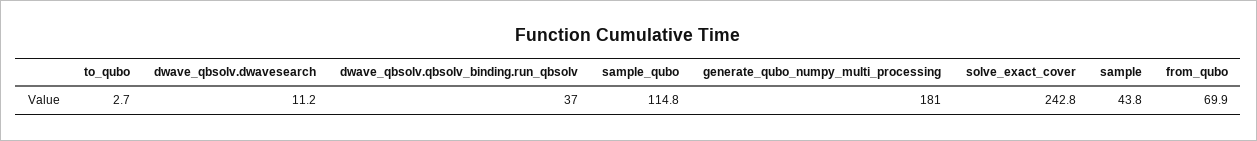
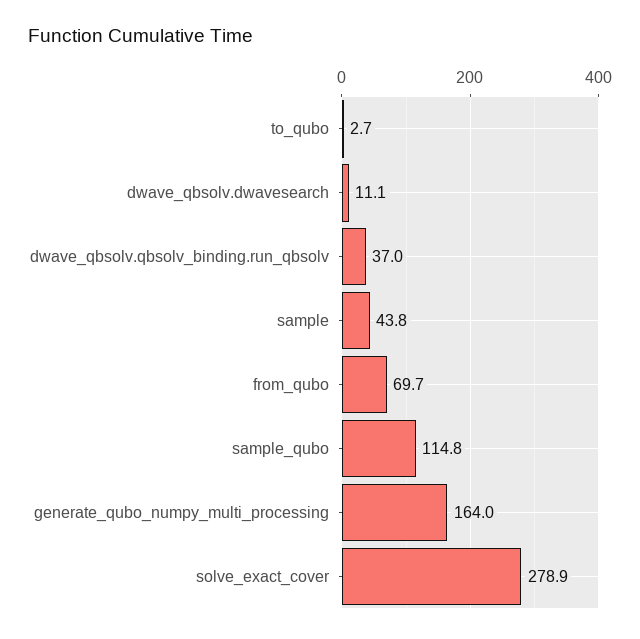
dwave_qbsolv.dwavesearch: 11.2 -> 11.1
generate_qubo_numpy_multi_processing: 181 -> 164
solve_exact_cover: 242.8 -> 278.9
from_qubo: 69.9 -> 69.7

